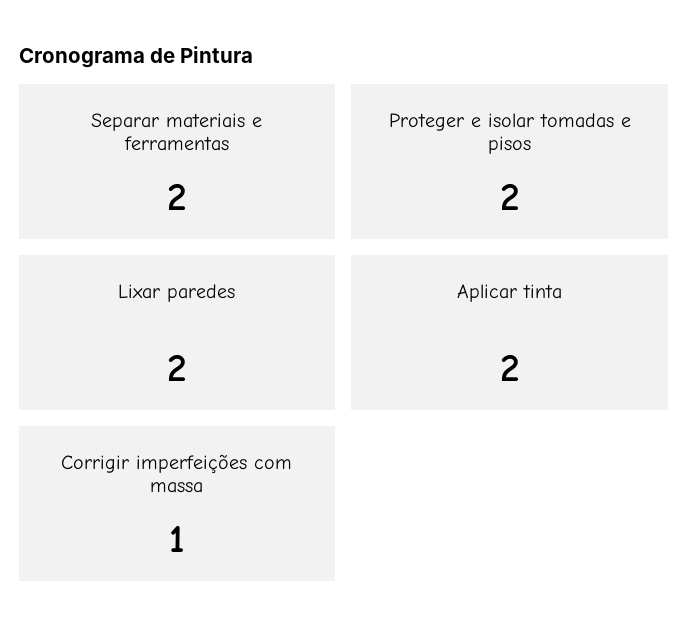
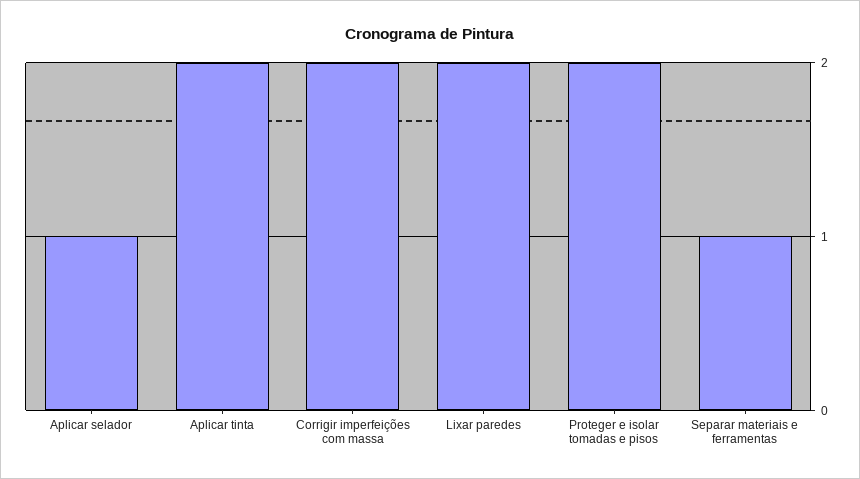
Separar materiais e ferramentas: 2 -> 1
Corrigir imperfeições com massa: 1 -> 2
Aplicar selador: none -> 1

